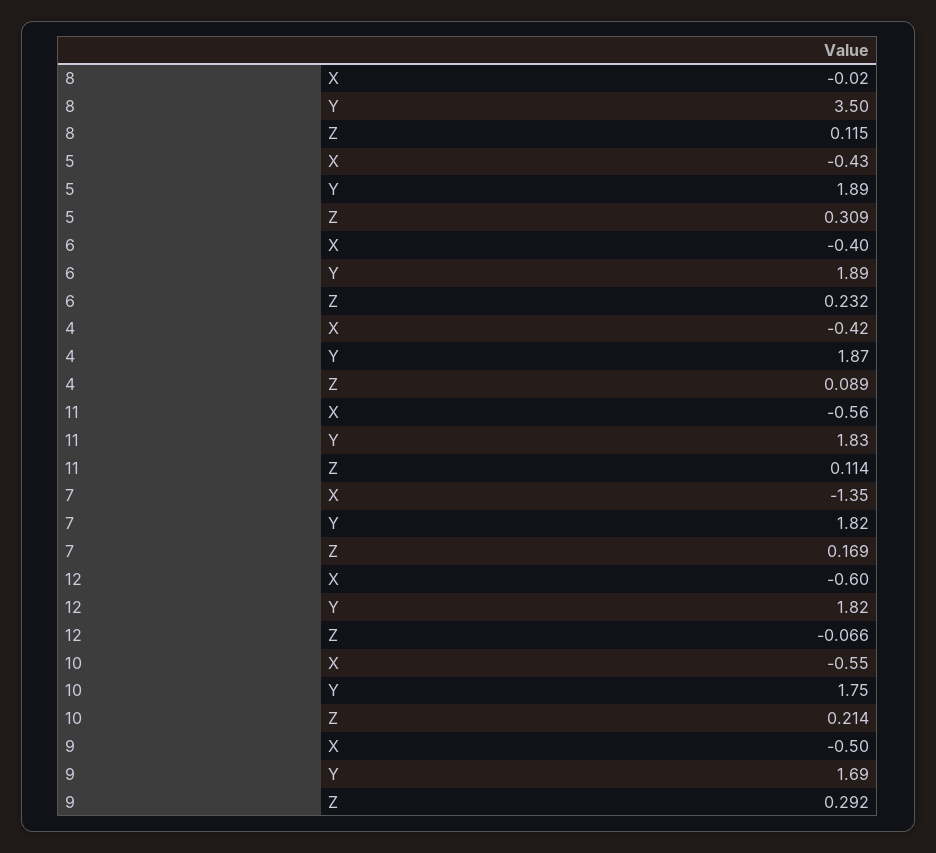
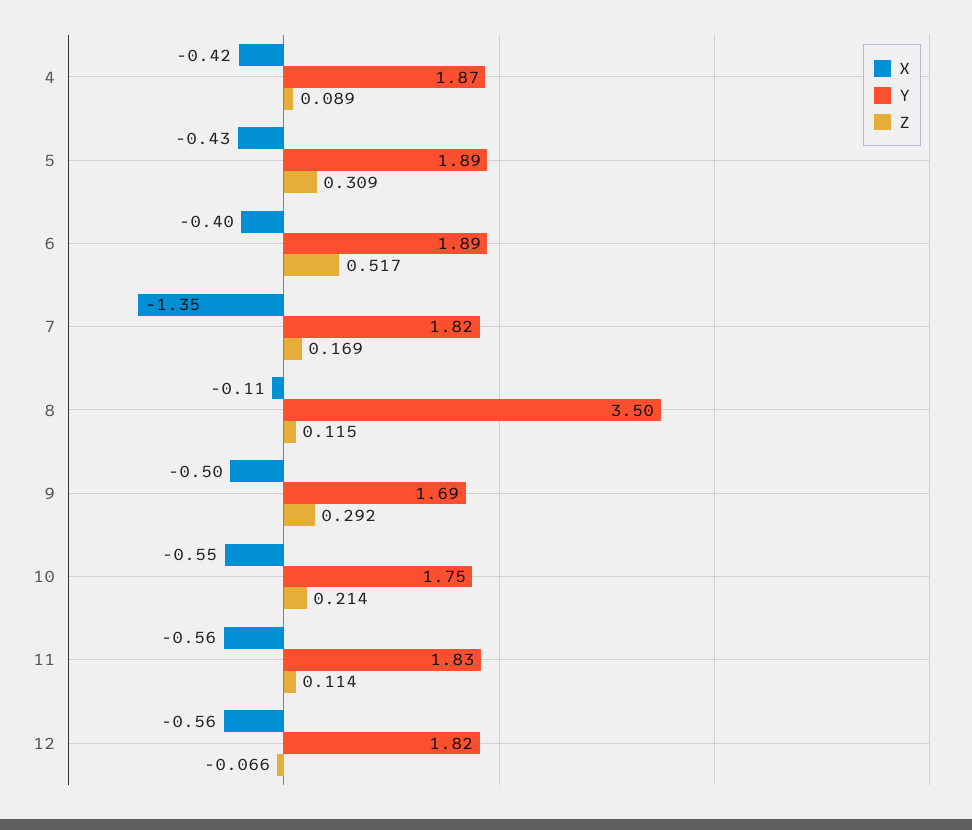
X, 8: -0.02 -> -0.11
Z, 6: 0.232 -> 0.517
X, 12: -0.6 -> -0.56

